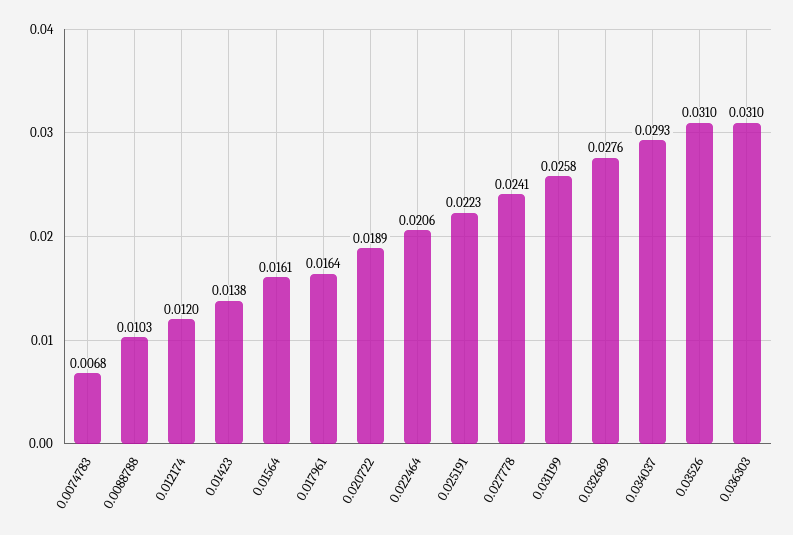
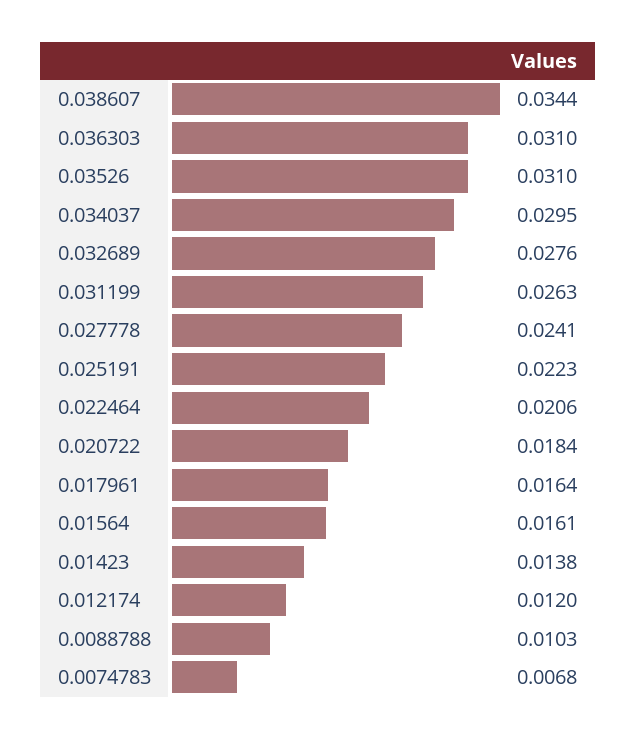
0.020722: 0.0189 -> 0.0184
0.031199: 0.0258 -> 0.0263
0.034037: 0.0293 -> 0.0295
0.038607: none -> 0.0344

